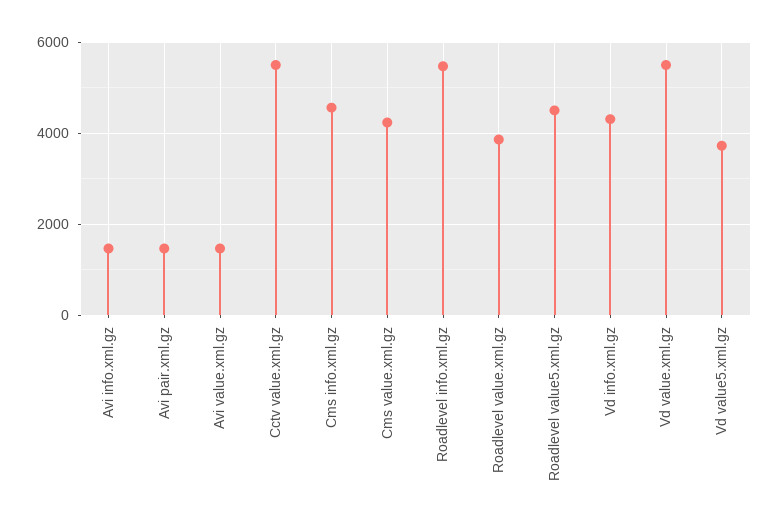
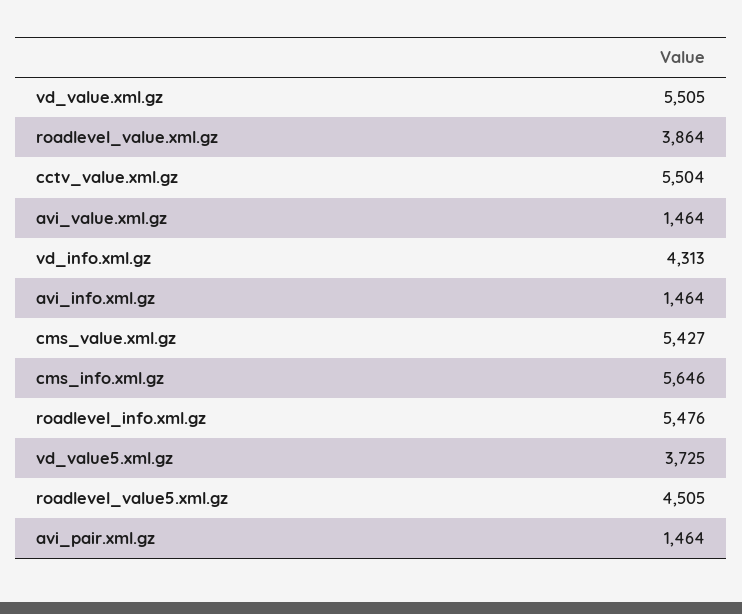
Cms info.xml.gz: 4600 -> 5646
Cms value.xml.gz: 4200 -> 5427

